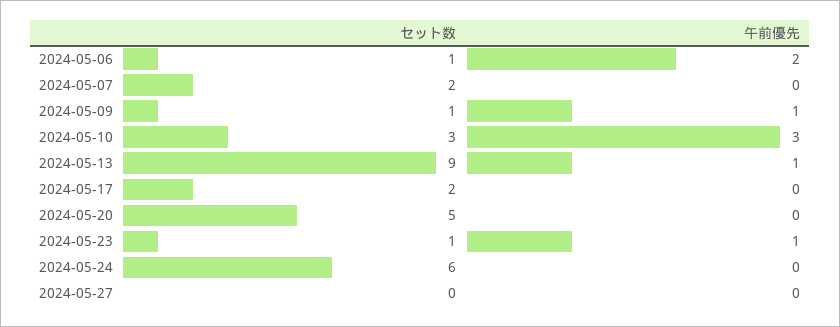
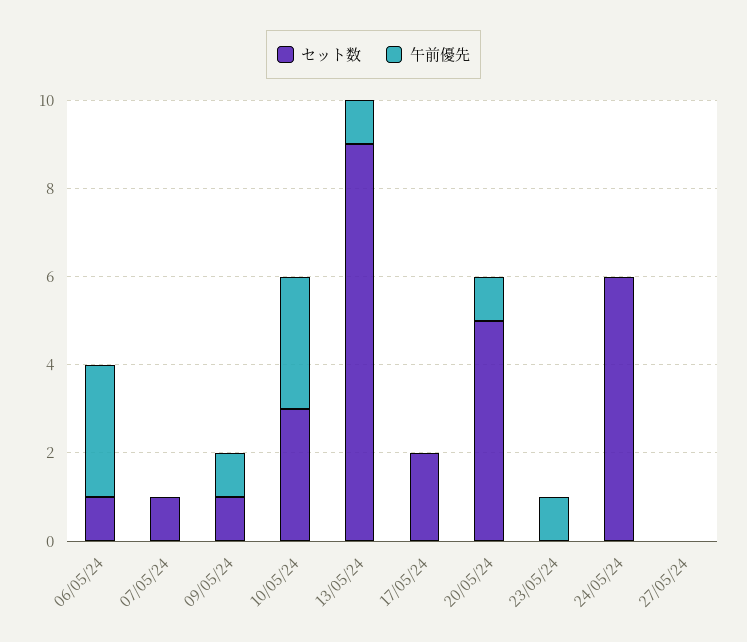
午前優先, 2024-05-06: 2 -> 3
セット数, 2024-05-07: 2 -> 1
午前優先, 2024-05-20: 0 -> 1
セット数, 2024-05-23: 1 -> 0

